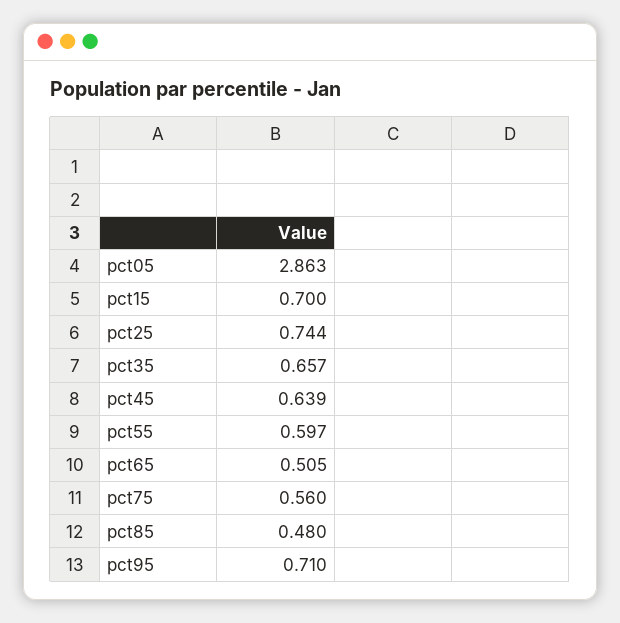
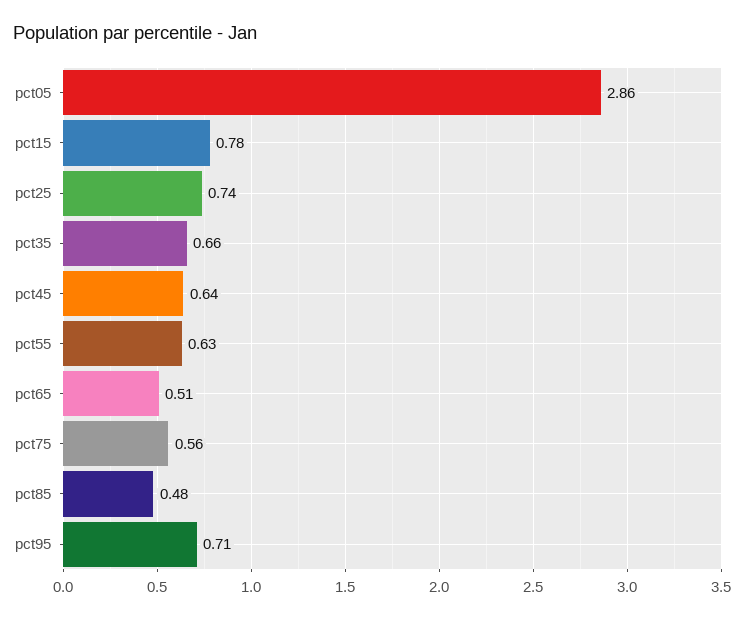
pct15: 0.7 -> 0.78
pct55: 0.597 -> 0.63

